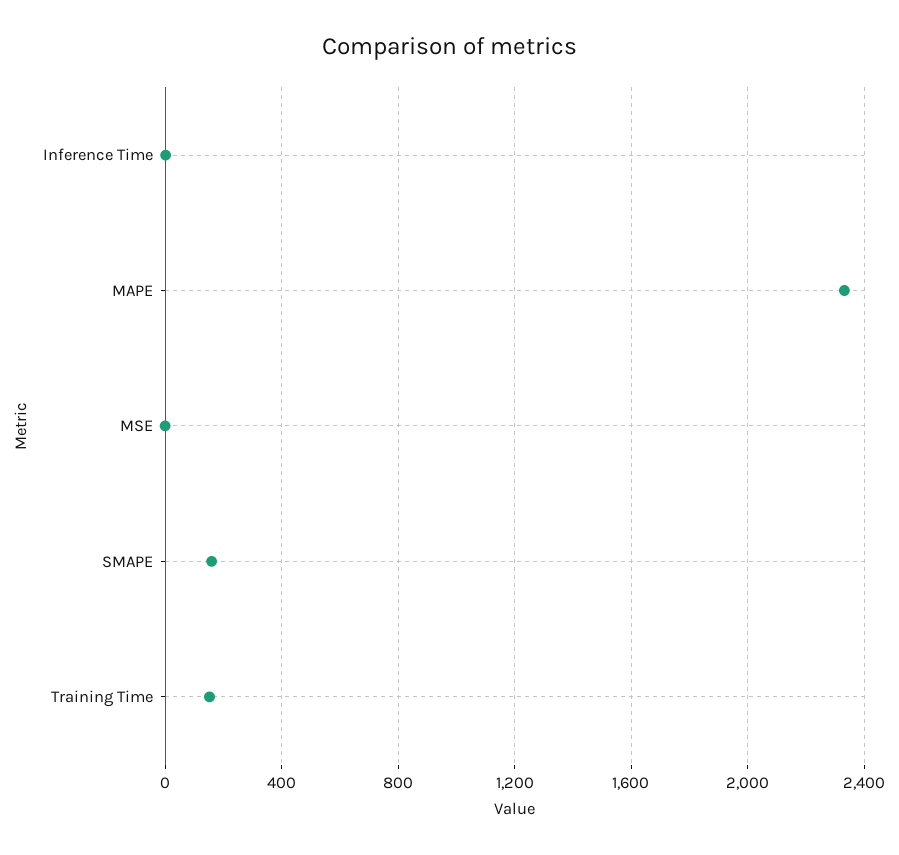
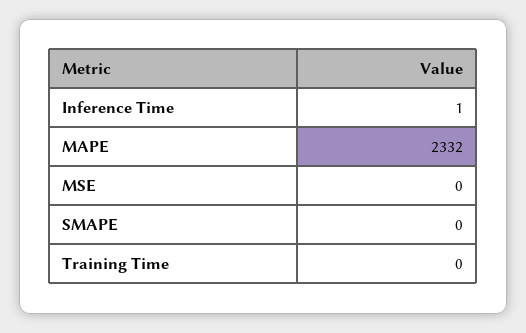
SMAPE: 150 -> 0
Training Time: 150 -> 0

